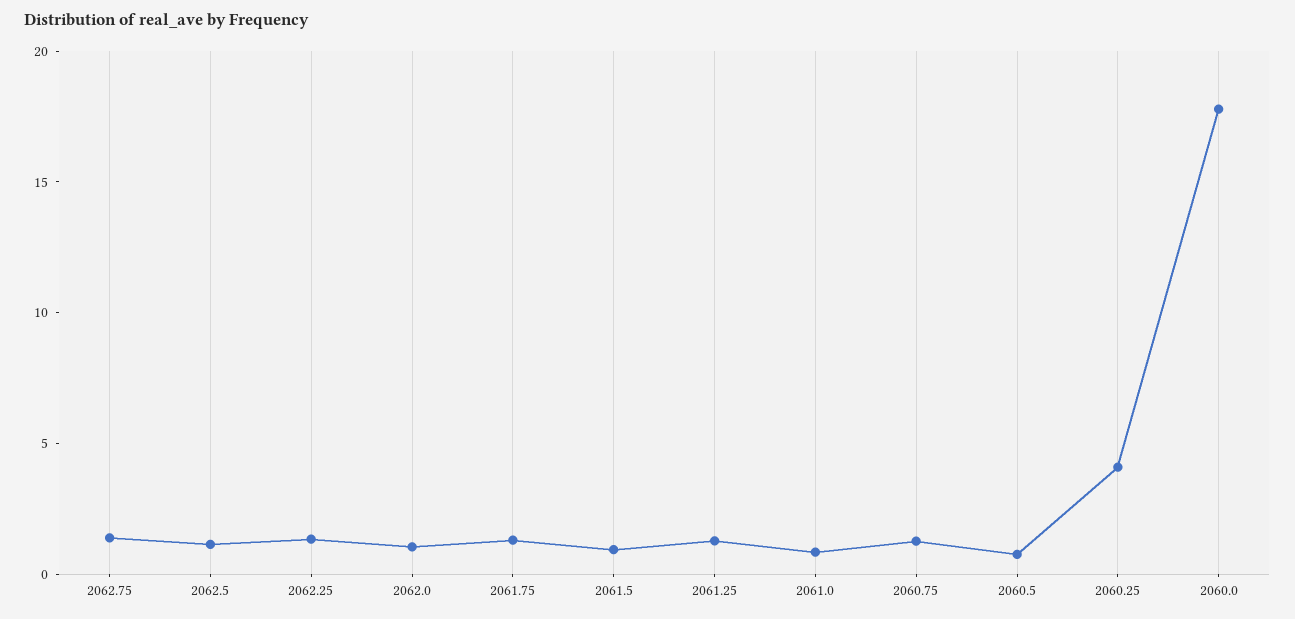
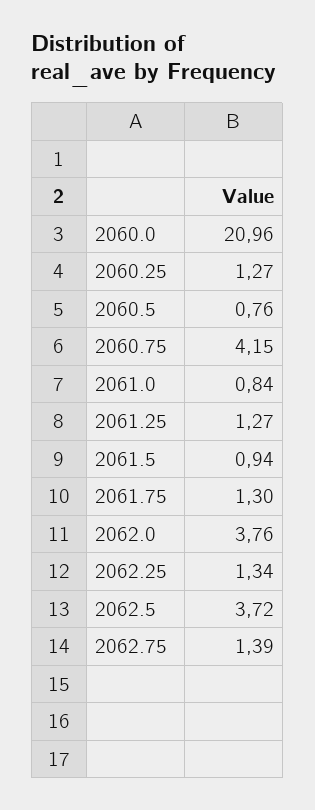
2062.5: 1 -> 3.72
2062.0: 1 -> 3.76
2060.75: 1 -> 4.15
2060.25: 4 -> 1.27
2060.0: 18 -> 20.96

